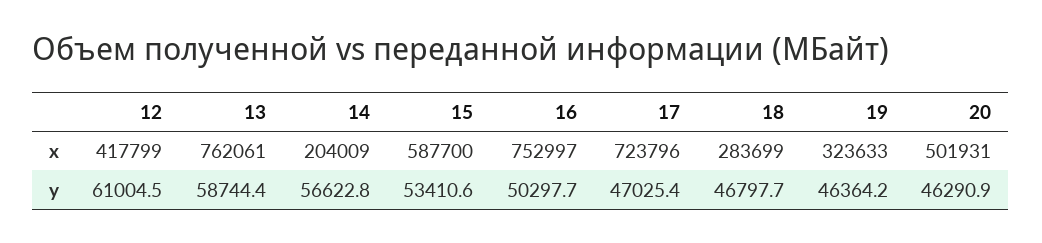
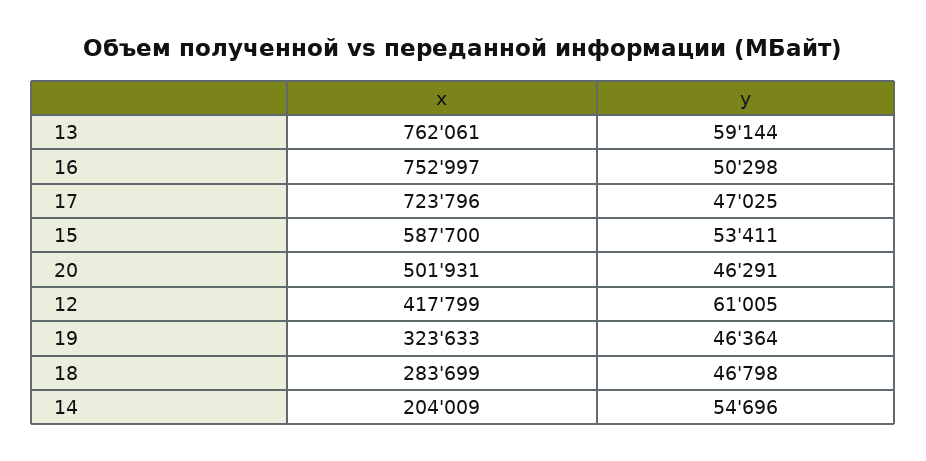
13, y: 58744.4 -> 59144
14, y: 56622.8 -> 54696

